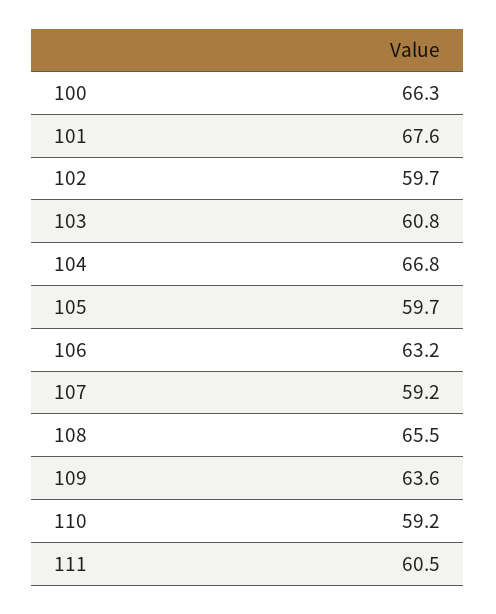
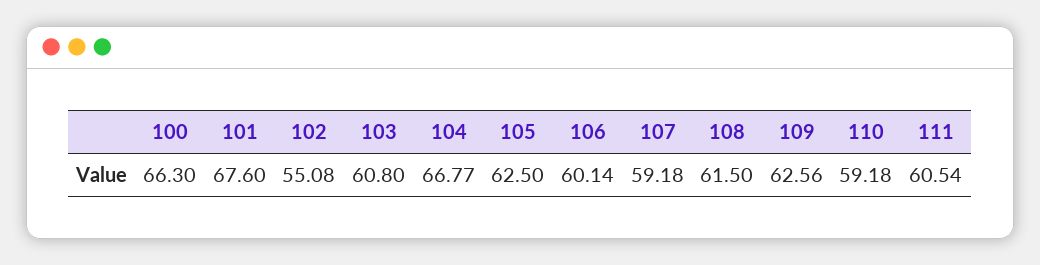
102: 59.7 -> 55.08
105: 59.7 -> 62.5
106: 63.2 -> 60.14
108: 65.5 -> 61.5
109: 63.6 -> 62.56

